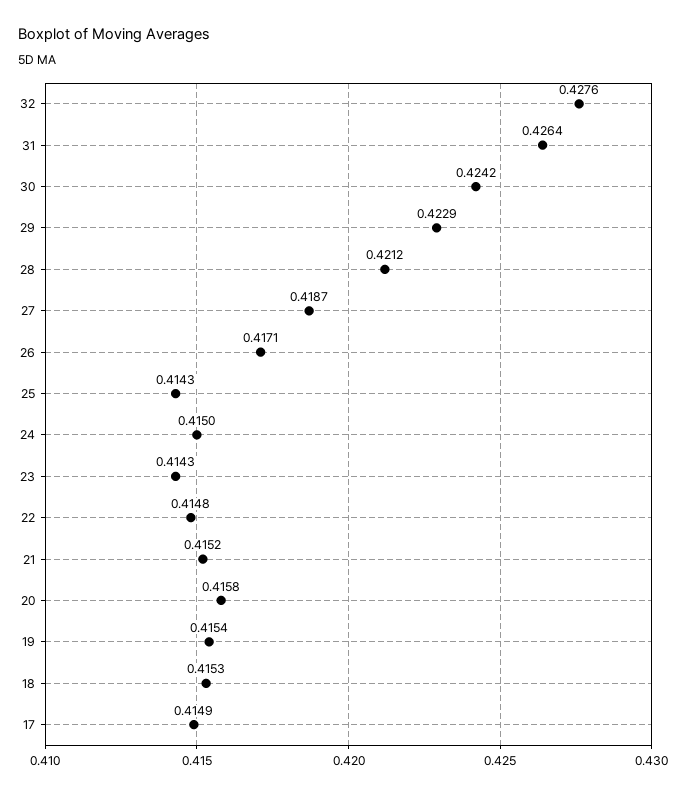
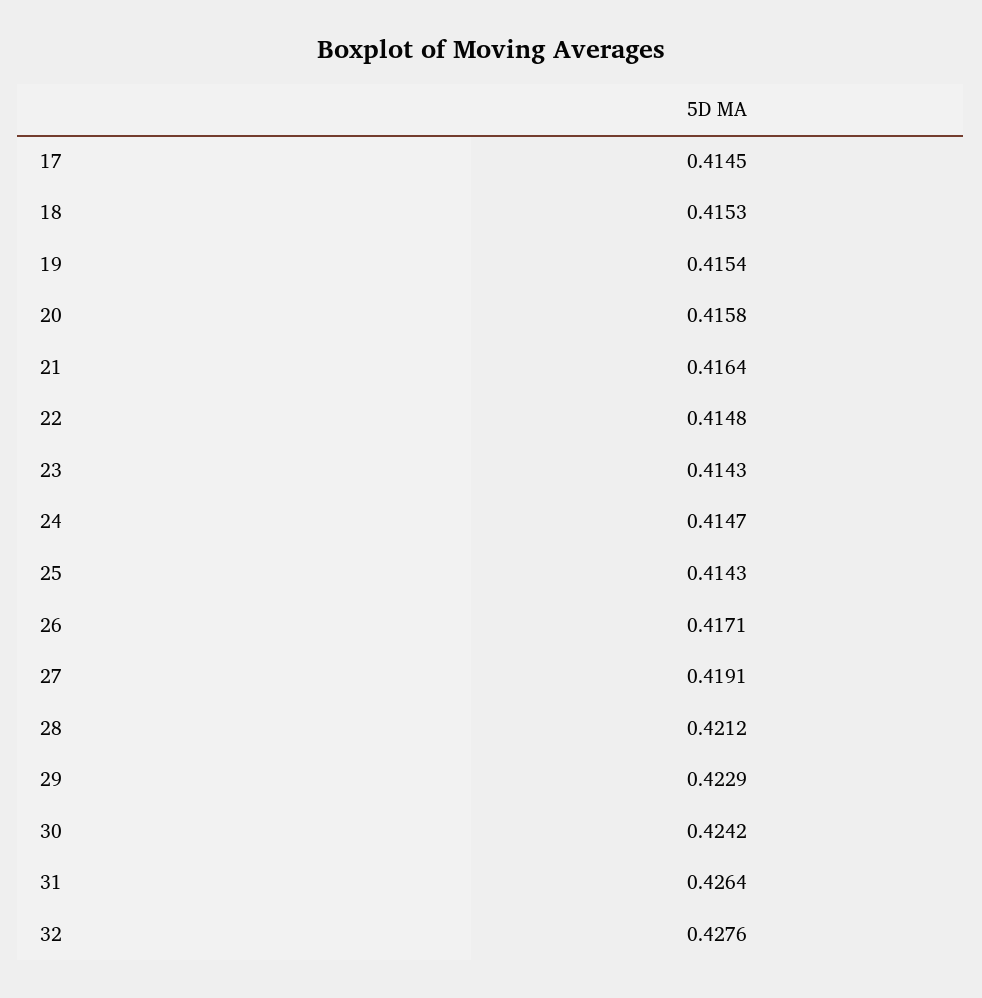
27: 0.4187 -> 0.4191
24: 0.415 -> 0.4147
21: 0.4152 -> 0.4164
17: 0.4149 -> 0.4145

